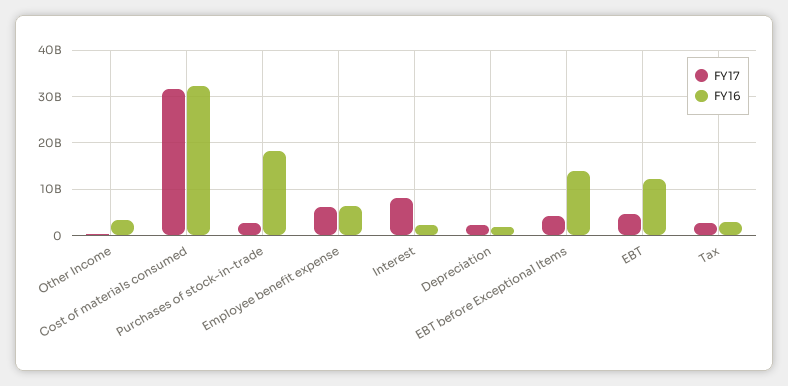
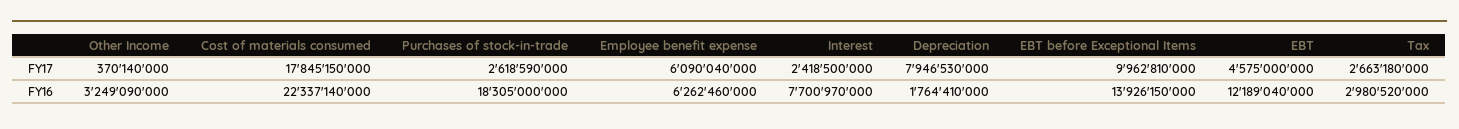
FY17, Cost of materials consumed: 32000000000 -> 17845150000
FY16, Cost of materials consumed: 32000000000 -> 22337140000
FY17, Interest: 8000000000 -> 2418500000
FY16, Interest: 2000000000 -> 7700970000
FY17, Depreciation: 2000000000 -> 7946530000
FY17, EBT before Exceptional Items: 4000000000 -> 9962810000

